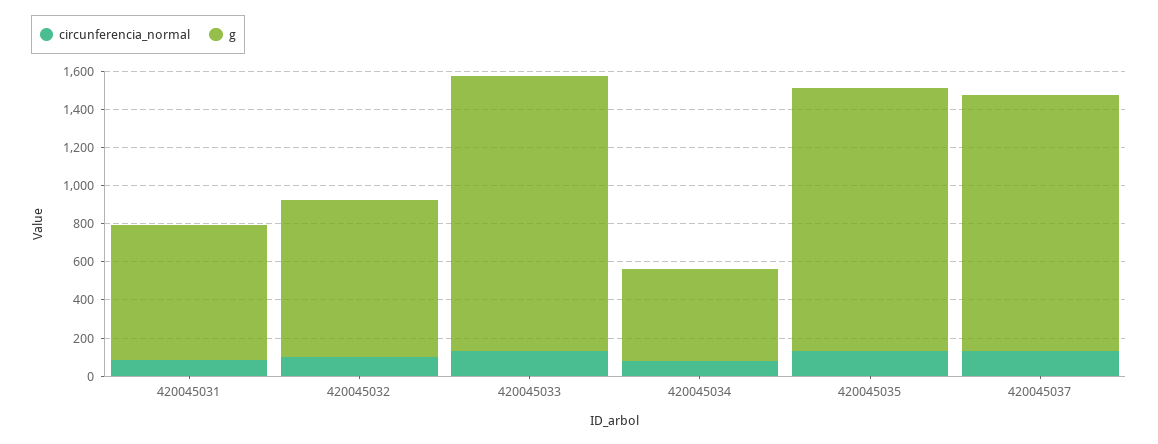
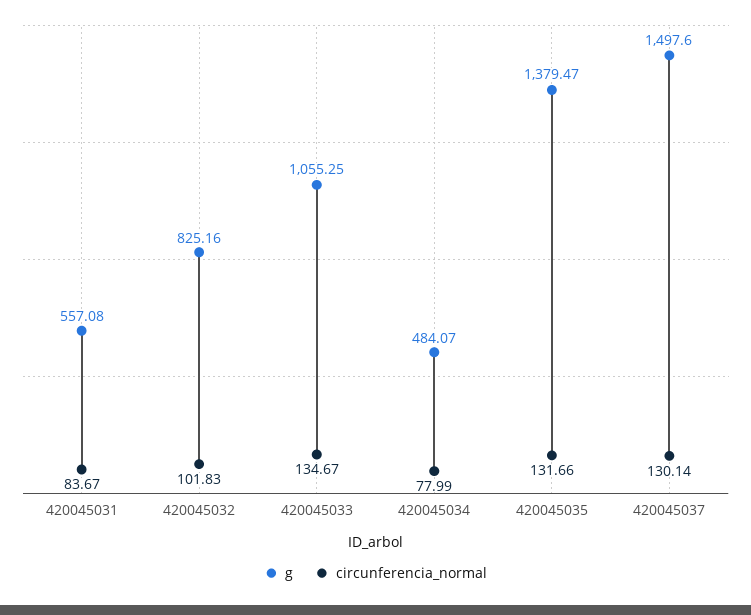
g, 420045031: 700 -> 557.08
g, 420045033: 1450 -> 1055.25
g, 420045037: 1350 -> 1497.6

